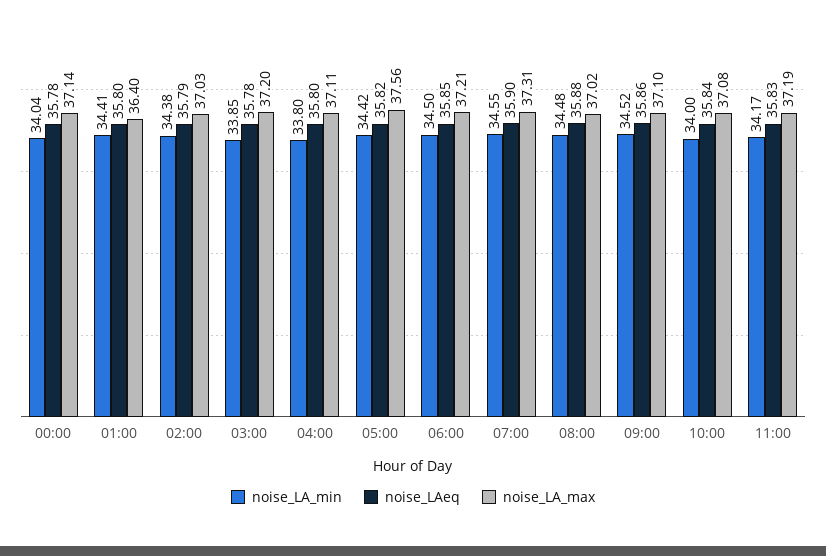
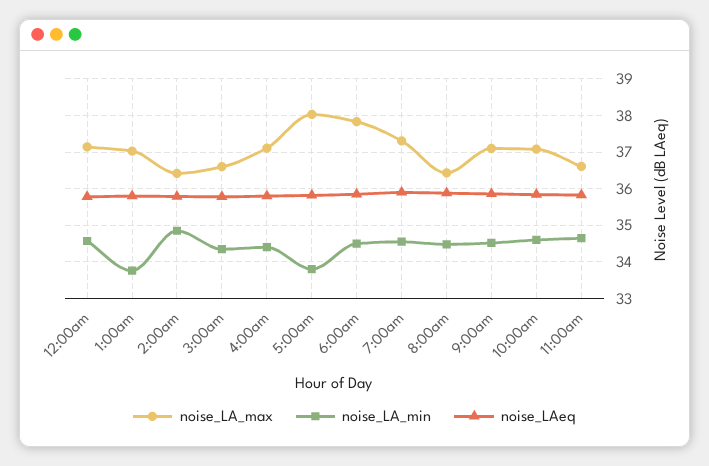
noise_LA_min, 00:00: 34.04 -> 34.6
noise_LA_min, 01:00: 34.41 -> 33.8
noise_LA_max, 01:00: 36.4 -> 37
noise_LA_min, 02:00: 34.38 -> 34.8
noise_LA_max, 02:00: 37.03 -> 36.4
noise_LA_min, 03:00: 33.85 -> 34.4
noise_LA_max, 03:00: 37.2 -> 36.6
noise_LA_min, 04:00: 33.8 -> 34.4
noise_LA_min, 05:00: 34.42 -> 33.8
noise_LA_max, 05:00: 37.56 -> 38
noise_LA_max, 06:00: 37.21 -> 37.8
noise_LA_max, 08:00: 37.02 -> 36.4
noise_LA_min, 10:00: 34 -> 34.6
noise_LA_min, 11:00: 34.17 -> 34.6
noise_LA_max, 11:00: 37.19 -> 36.6

